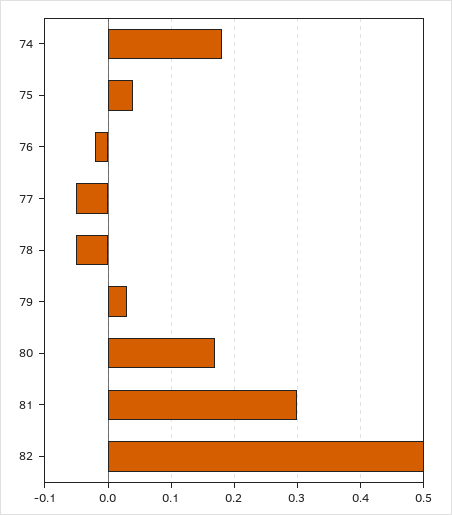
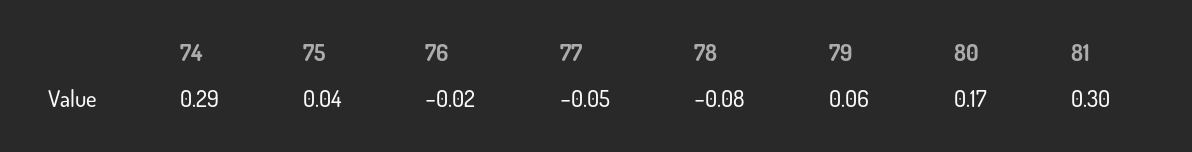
74: 0.18 -> 0.29
78: -0.05 -> -0.08
79: 0.03 -> 0.06
82: 0.5 -> none

